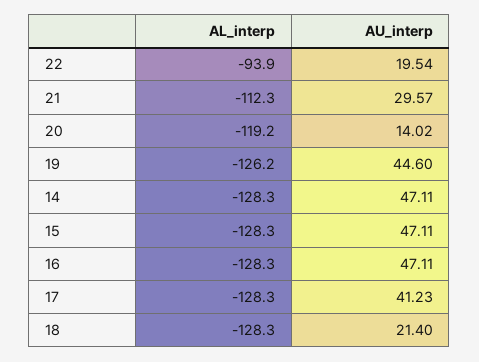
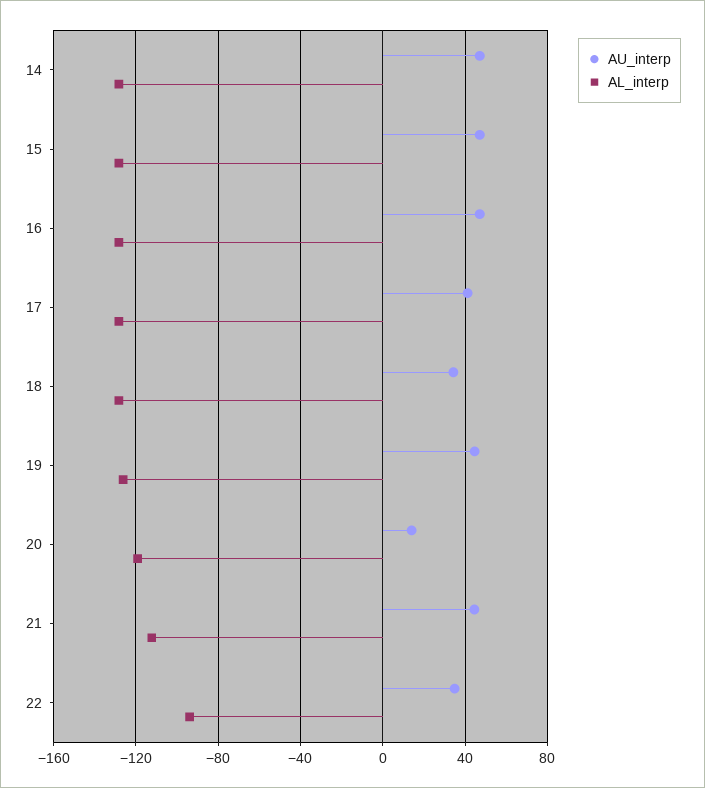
AU_interp, 22: 19.54 -> 35
AU_interp, 21: 29.57 -> 45
AU_interp, 18: 21.4 -> 35

